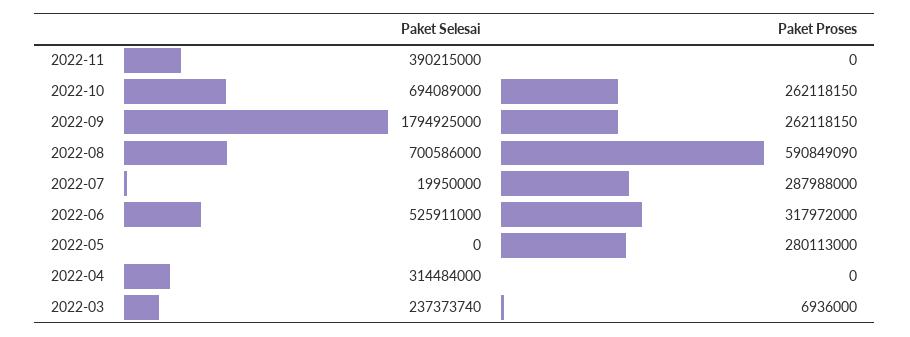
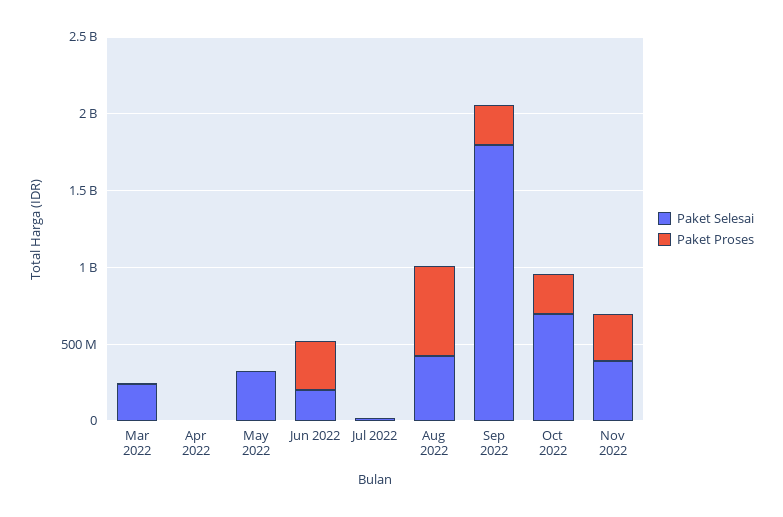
Paket Proses, 2022-11: 0 -> 300000000
Paket Selesai, 2022-08: 700586000 -> 400000000
Paket Proses, 2022-07: 287988000 -> 0
Paket Selesai, 2022-06: 525911000 -> 200000000
Paket Selesai, 2022-05: 0 -> 300000000
Paket Proses, 2022-05: 280113000 -> 0
Paket Selesai, 2022-04: 314484000 -> 0

